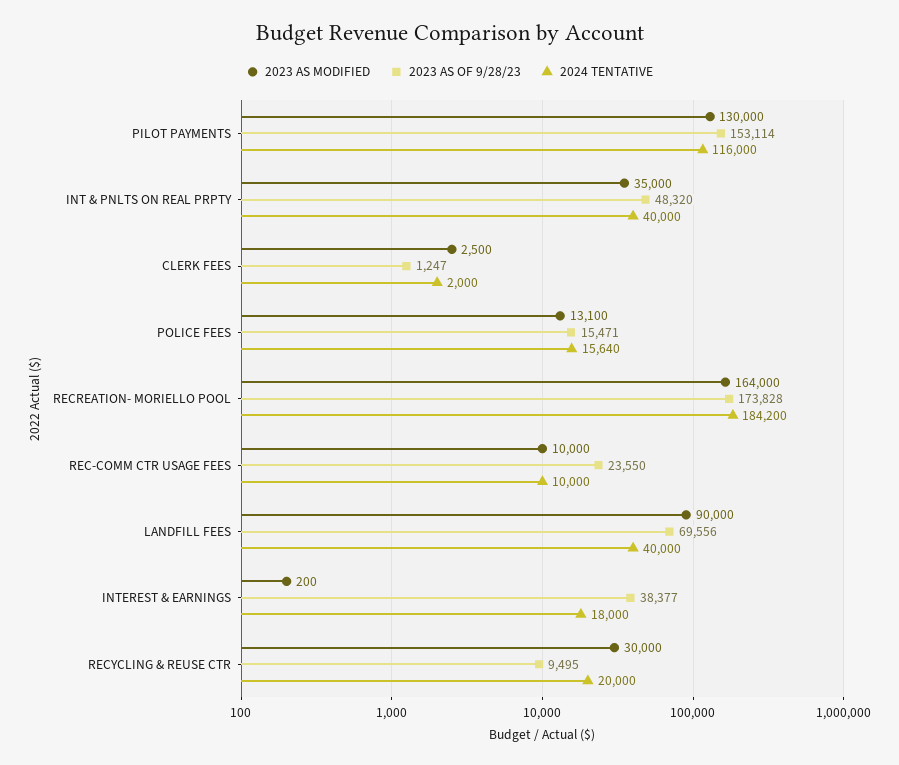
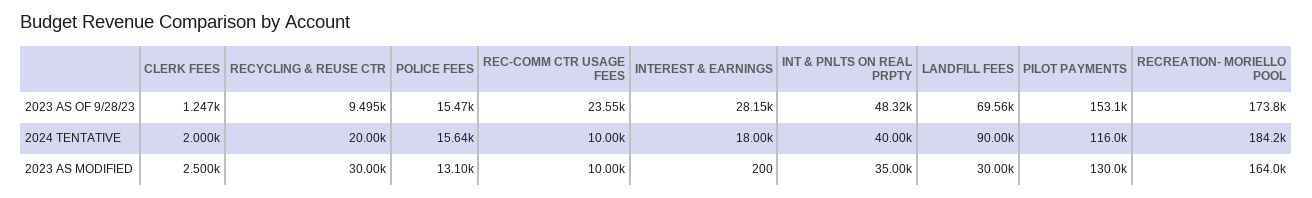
2023 AS MODIFIED, LANDFILL FEES: 90000 -> 30000
2024 TENTATIVE, LANDFILL FEES: 40000 -> 90000
2023 AS OF 9/28/23, INTEREST & EARNINGS: 38377 -> 28150

